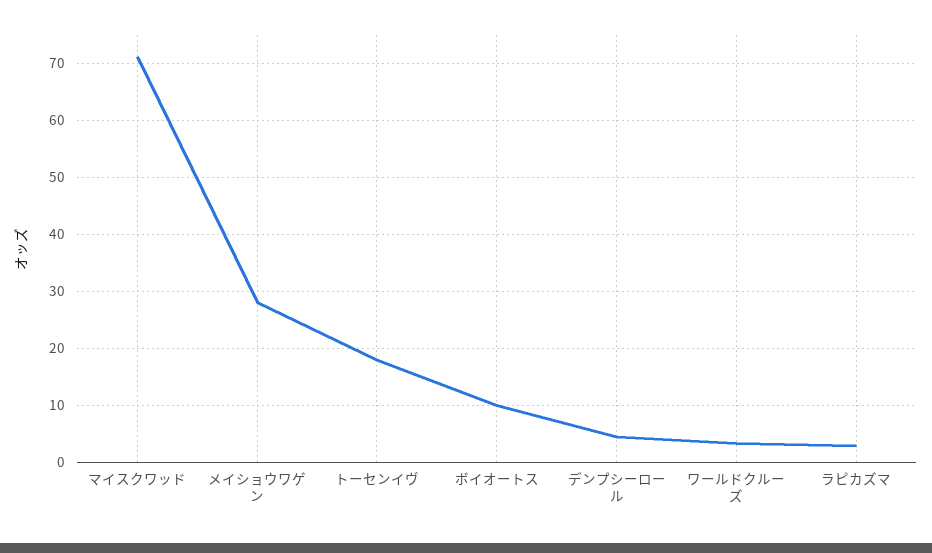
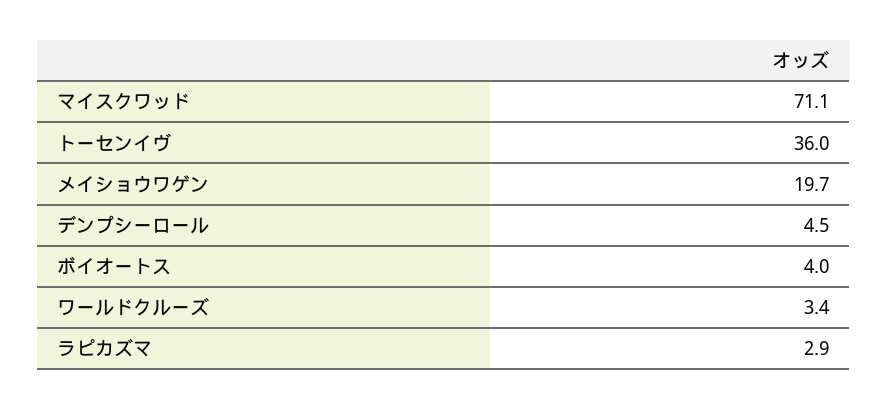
メイショウワゲン: 28 -> 19.7
トーセンイヴ: 18 -> 36
ボイオートス: 10 -> 4

